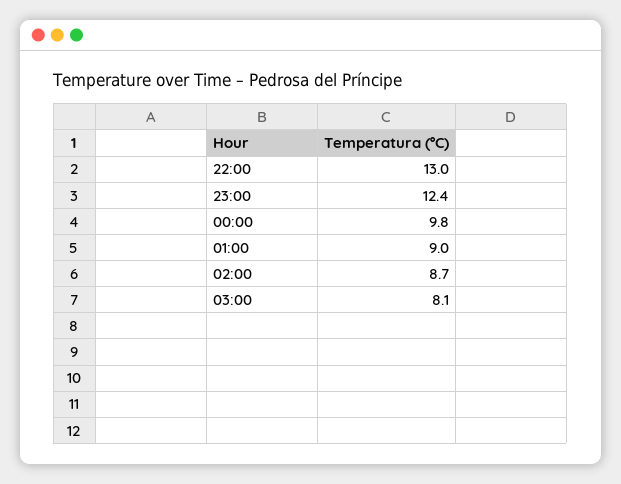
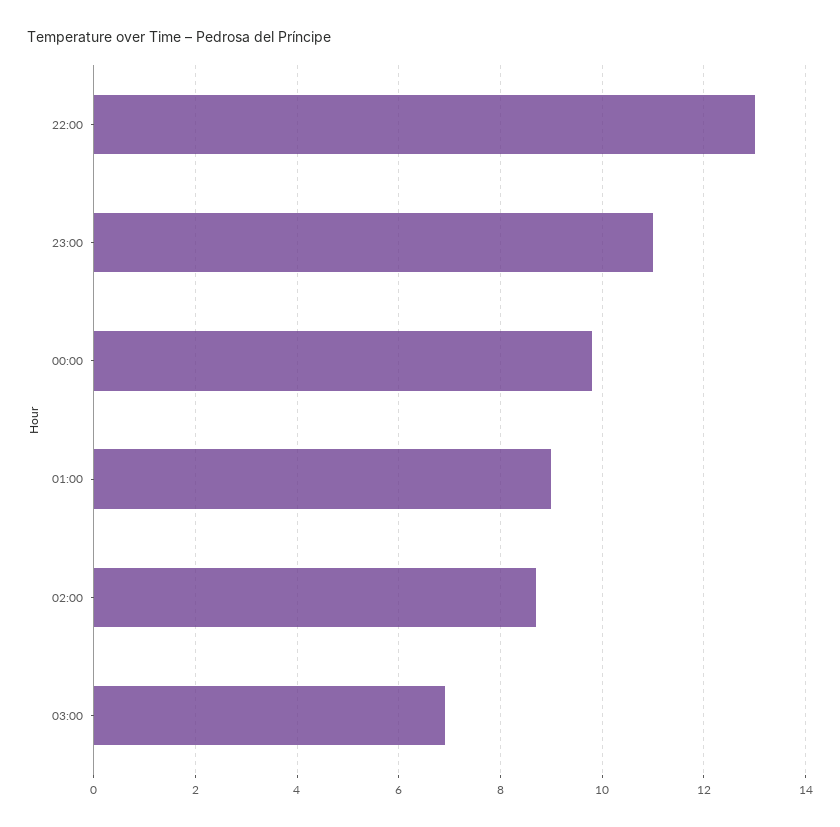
23:00: 12.4 -> 11
03:00: 8.1 -> 7

